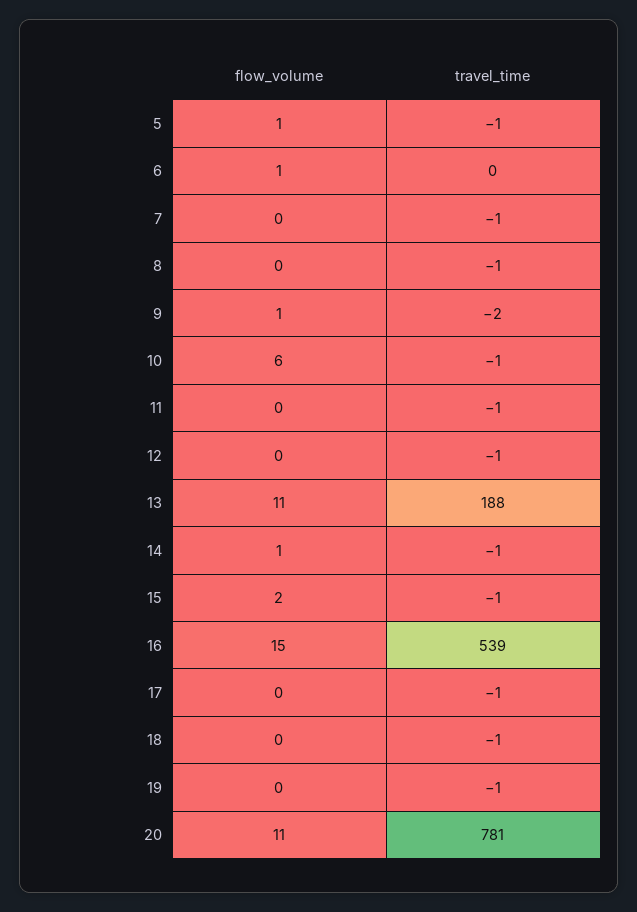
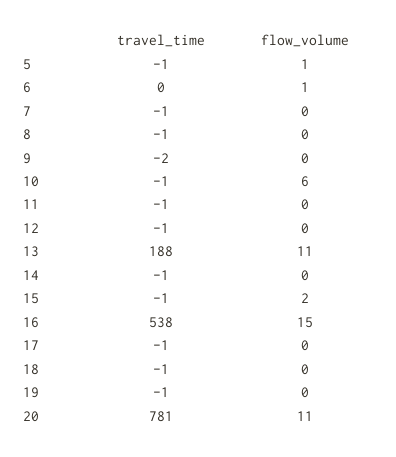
flow_volume, 9: 1 -> 0
flow_volume, 14: 1 -> 0
travel_time, 16: 539 -> 538

